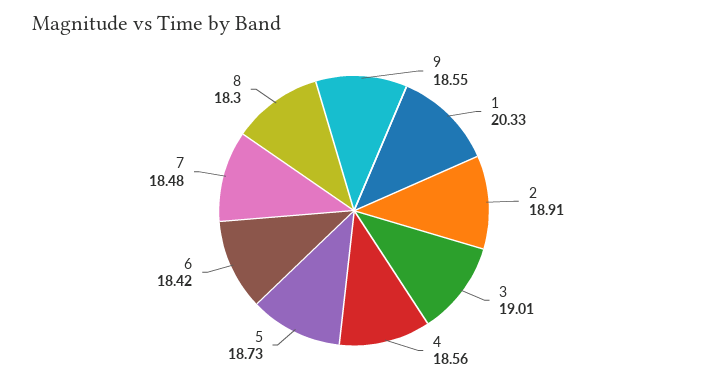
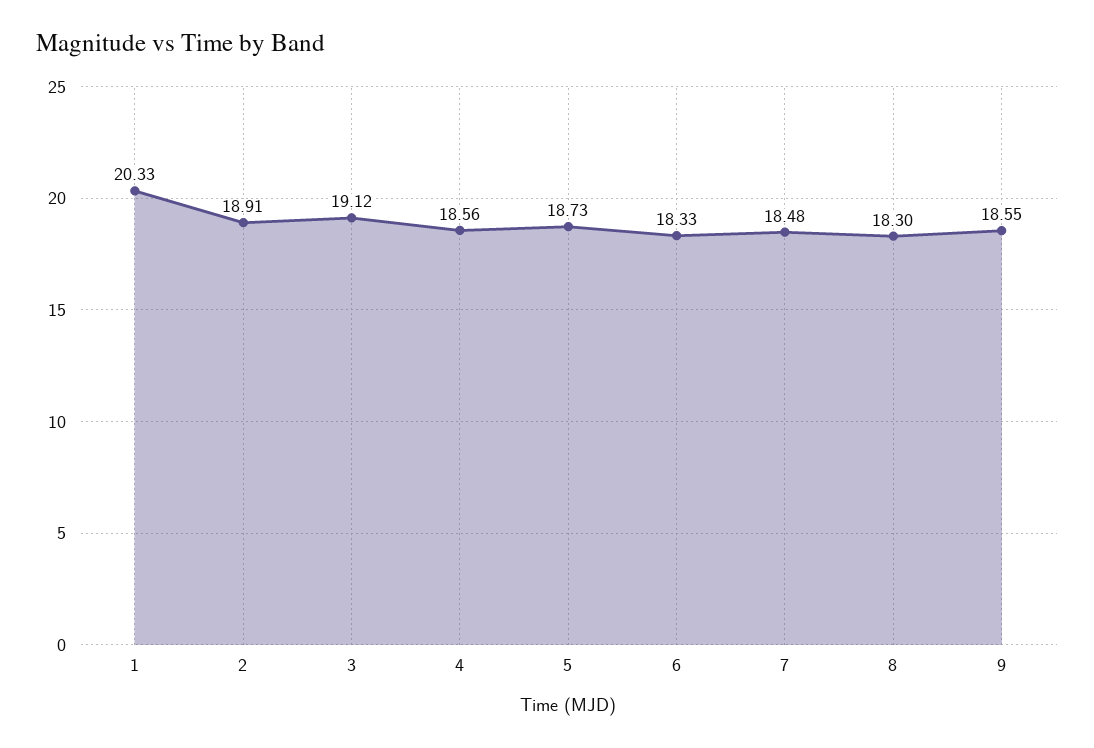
3: 19.01 -> 19.12
6: 18.42 -> 18.33

